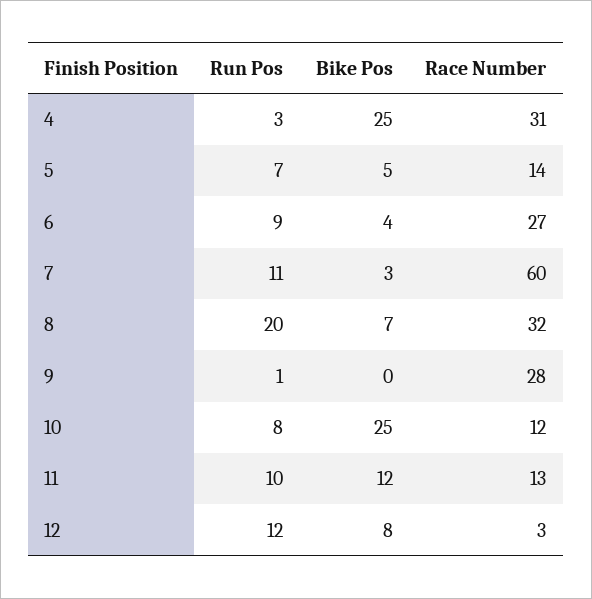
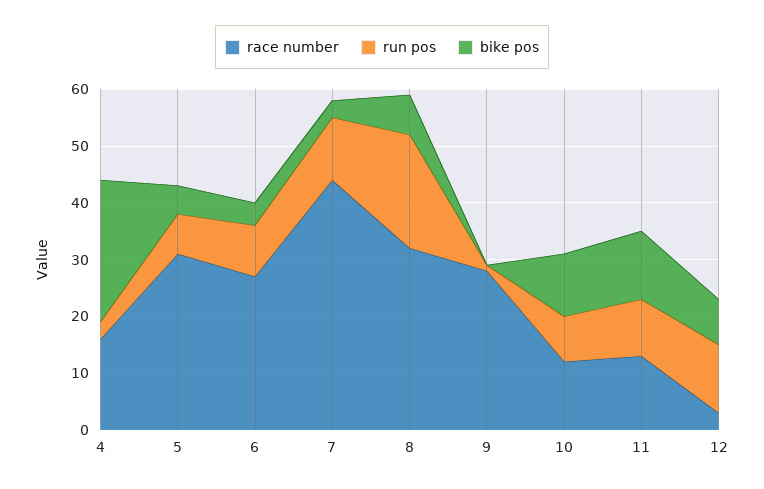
Race Number, 4: 31 -> 15
Race Number, 5: 14 -> 30
Race Number, 7: 60 -> 45
Bike Pos, 10: 25 -> 10

